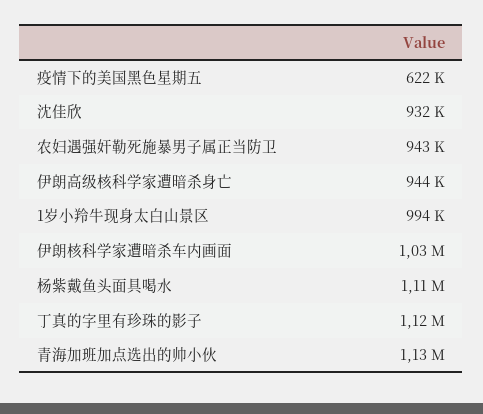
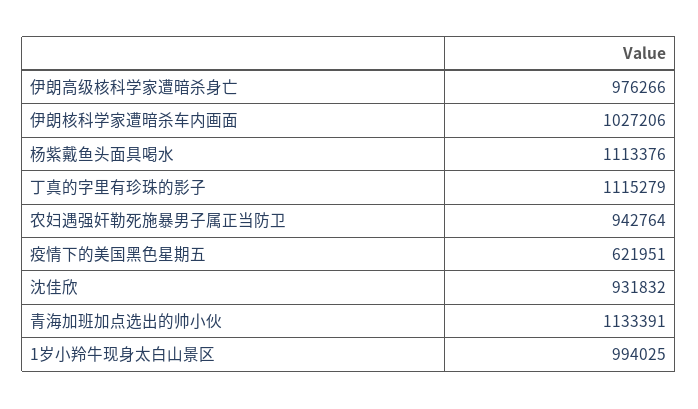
伊朗高级核科学家遭暗杀身亡: 944000 -> 976266

